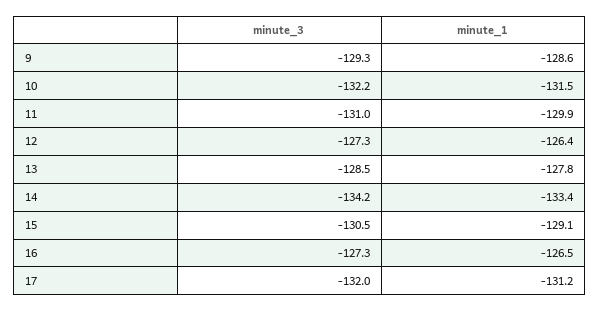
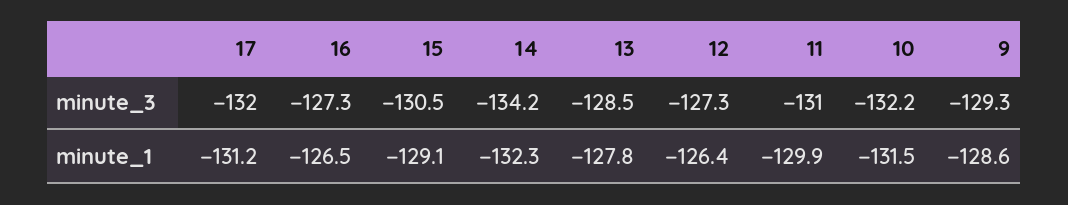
minute_1, 14: -133.4 -> -132.3

